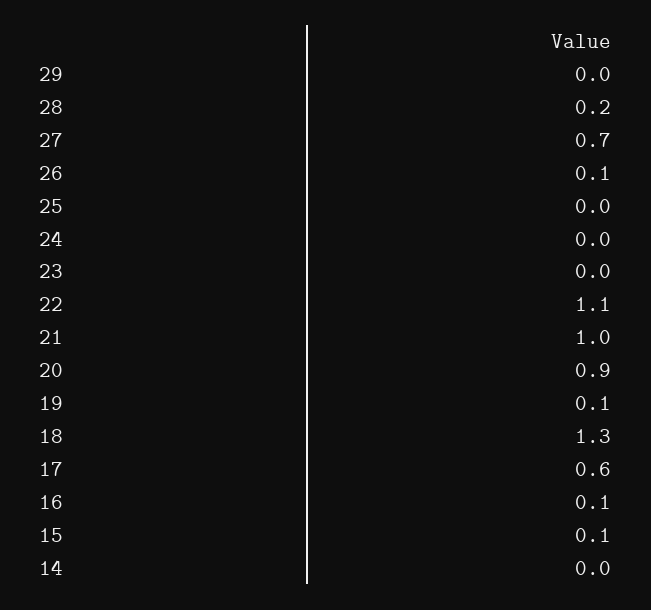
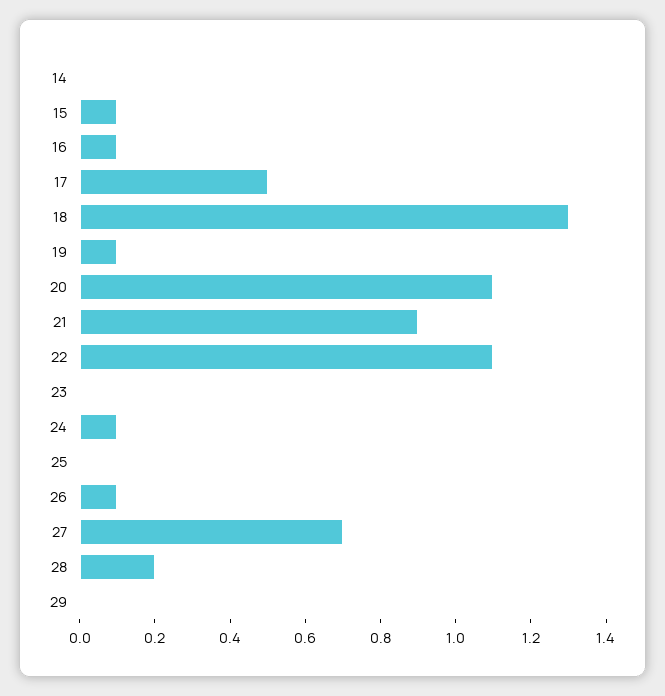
24: 0 -> 0.1
21: 1 -> 0.9
20: 0.9 -> 1.1
17: 0.6 -> 0.5

